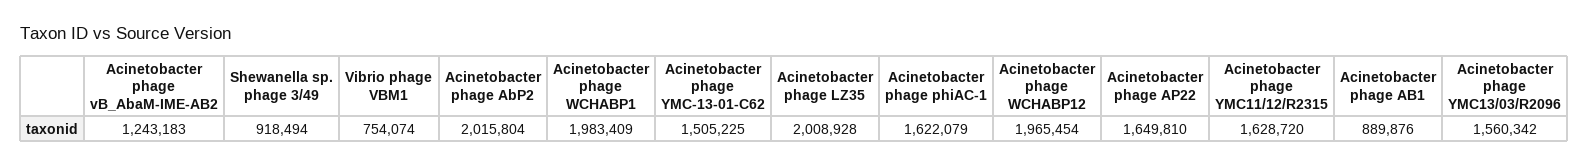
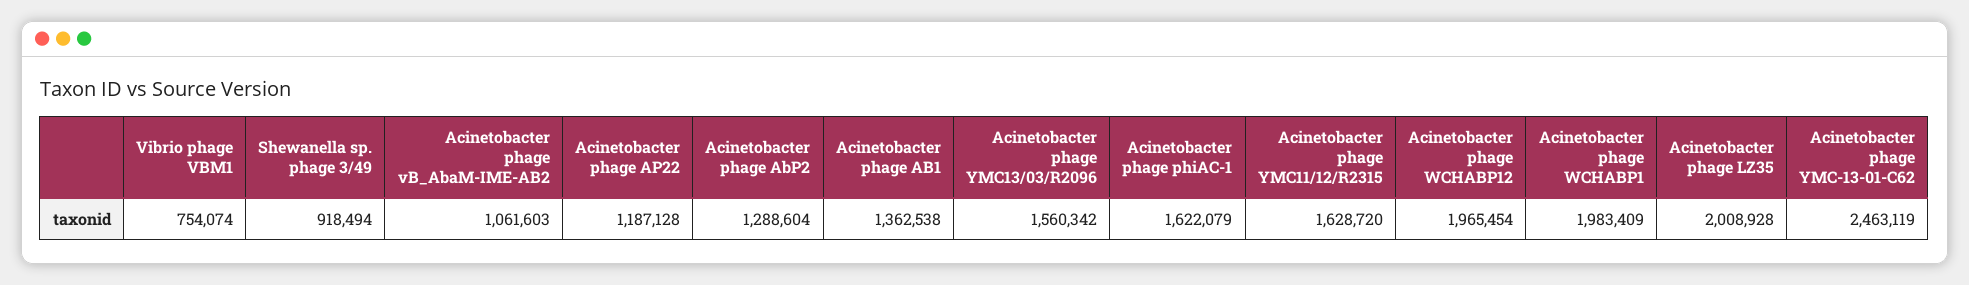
Acinetobacter phage vB_AbaM-IME-AB2: 1243183 -> 1061603
Acinetobacter phage AbP2: 2015804 -> 1288604
Acinetobacter phage YMC-13-01-C62: 1505225 -> 2463119
Acinetobacter phage AP22: 1649810 -> 1187128
Acinetobacter phage AB1: 889876 -> 1362538

